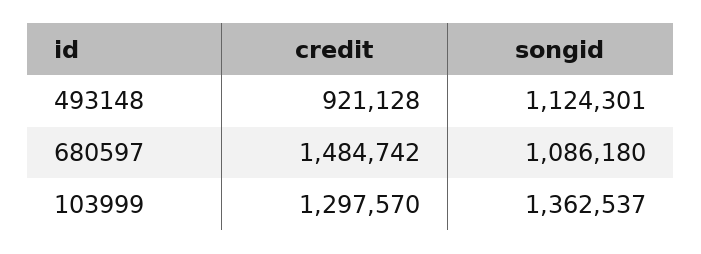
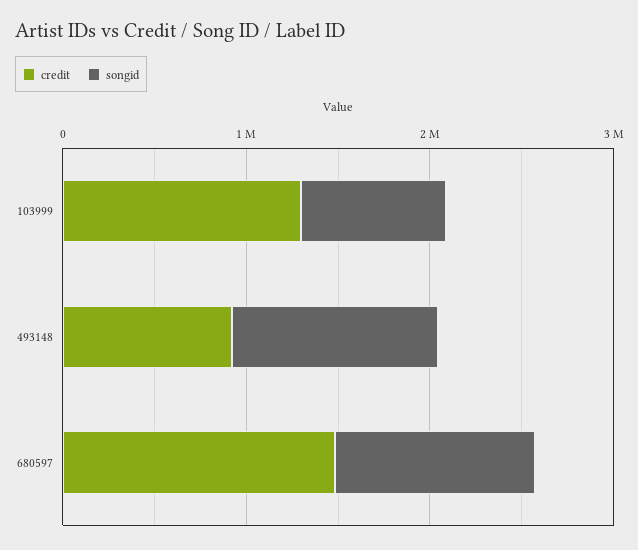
songid, 103999: 1362537 -> 800000

